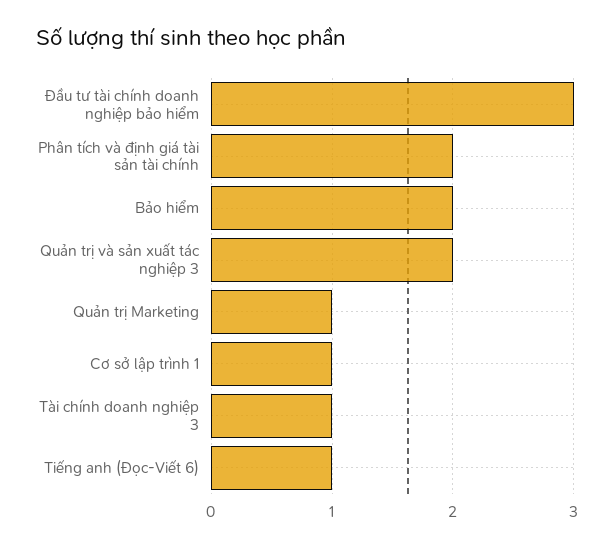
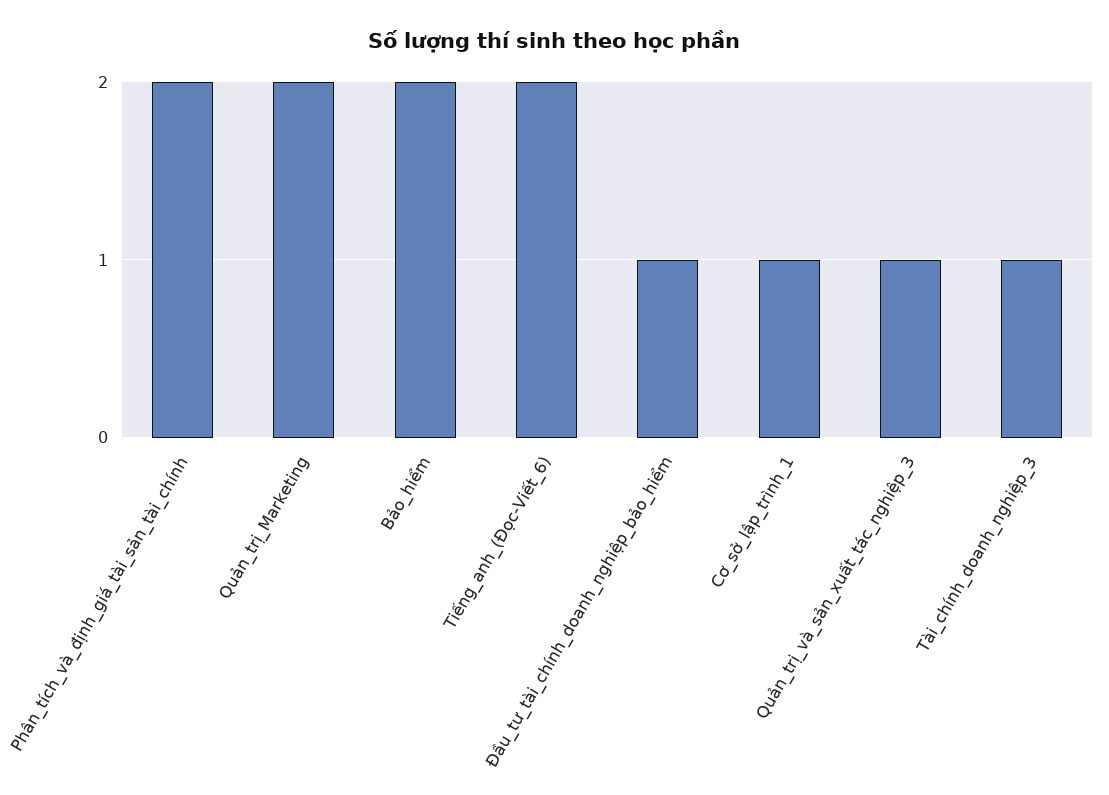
Đầu tư tài chính doanh nghiệp bảo hiểm: 3 -> 1
Quản trị và sản xuất tác nghiệp 3: 2 -> 1
Quản trị Marketing: 1 -> 2
Tiếng anh (Đọc-Viết 6): 1 -> 2

